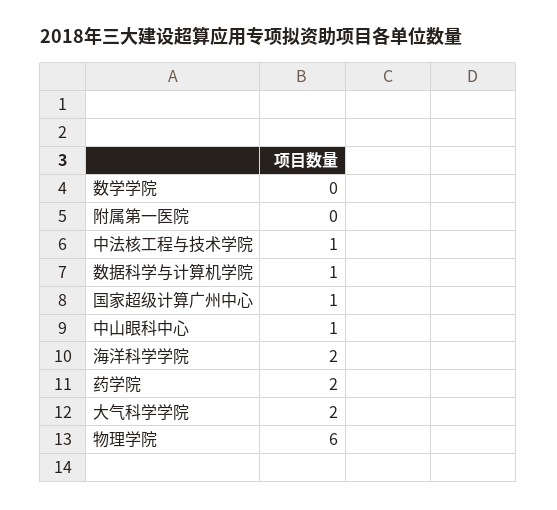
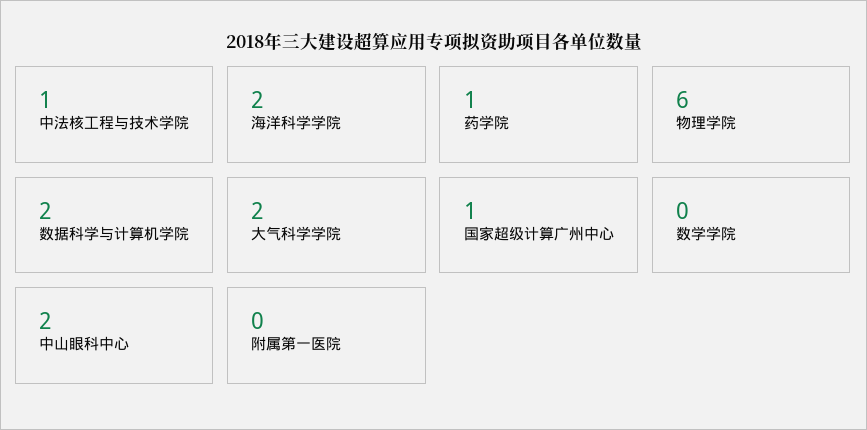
数据科学与计算机学院: 1 -> 2
中山眼科中心: 1 -> 2
药学院: 2 -> 1

